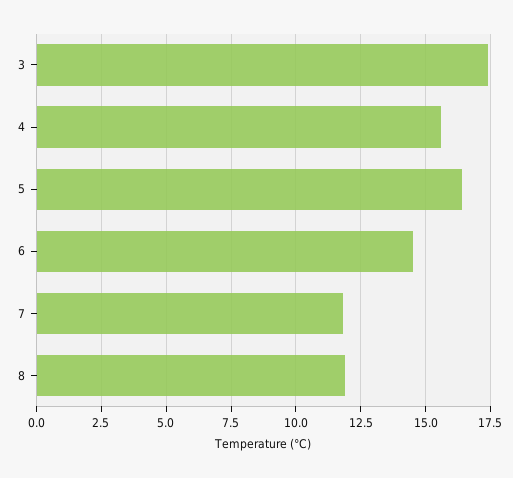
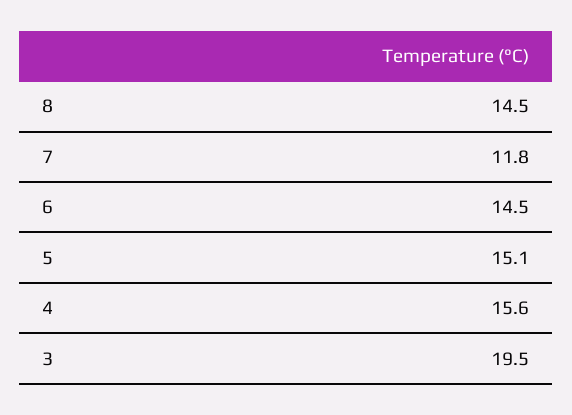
3: 17.5 -> 19.5
5: 16.5 -> 15.1
8: 12 -> 14.5

